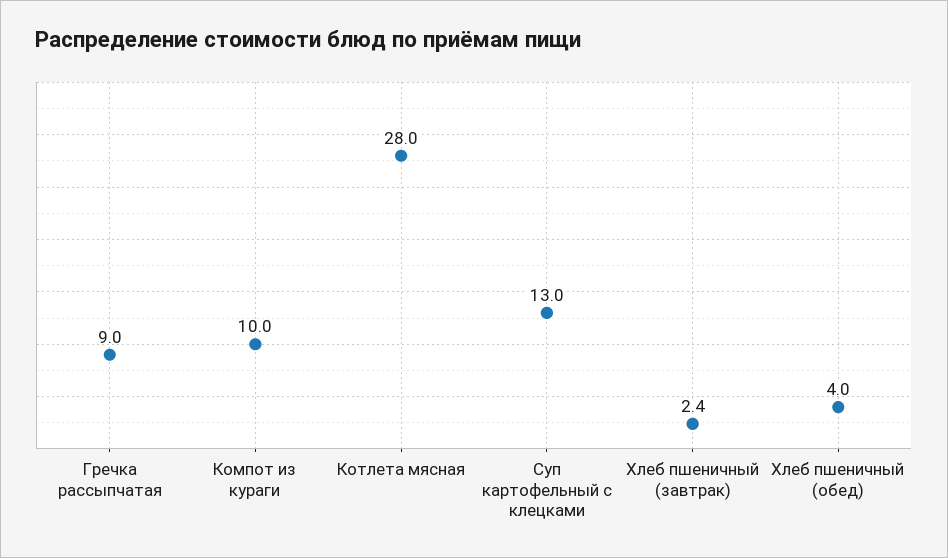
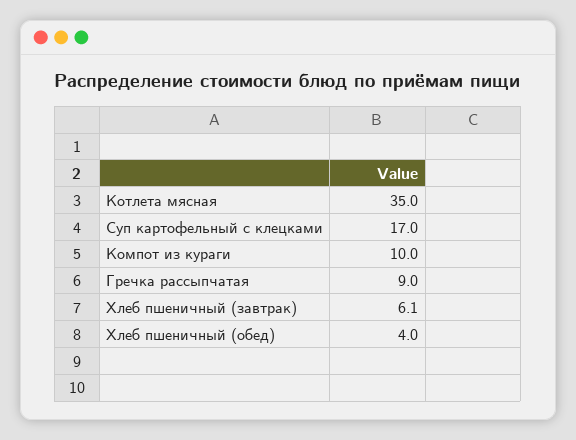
Котлета мясная: 28 -> 35
Суп картофельный с клецками: 13 -> 17
Хлеб пшеничный (завтрак): 2.4 -> 6.1

